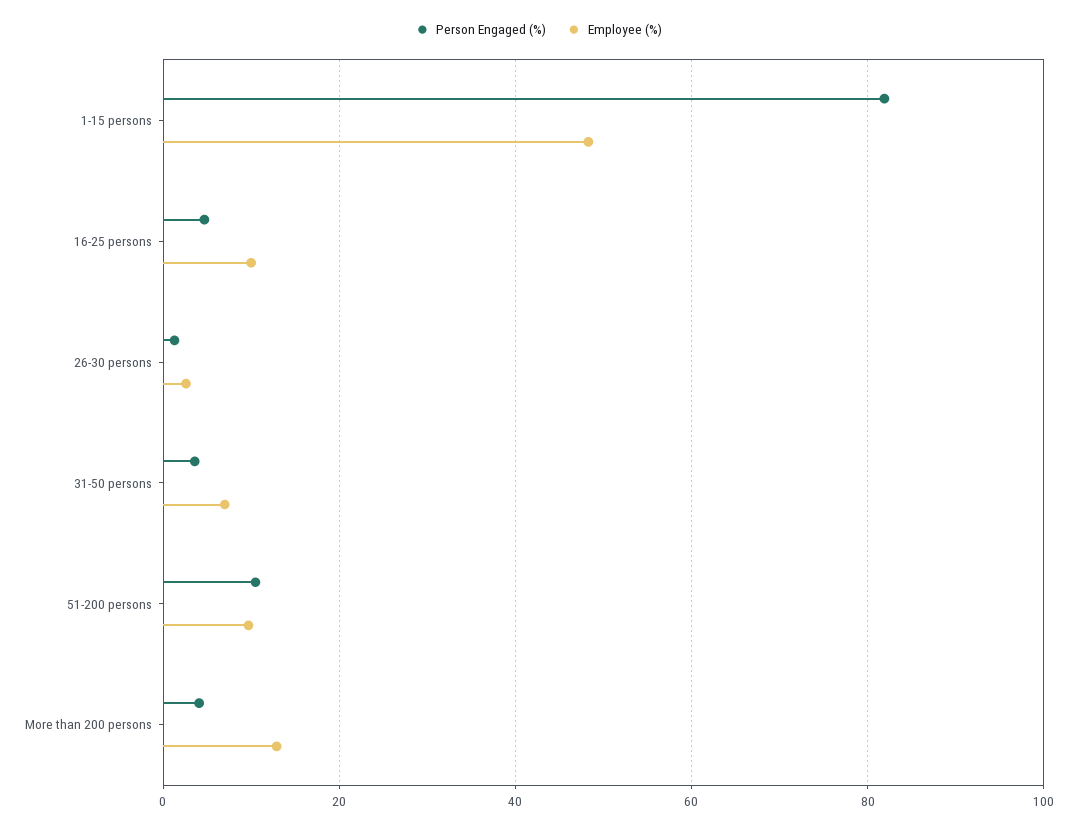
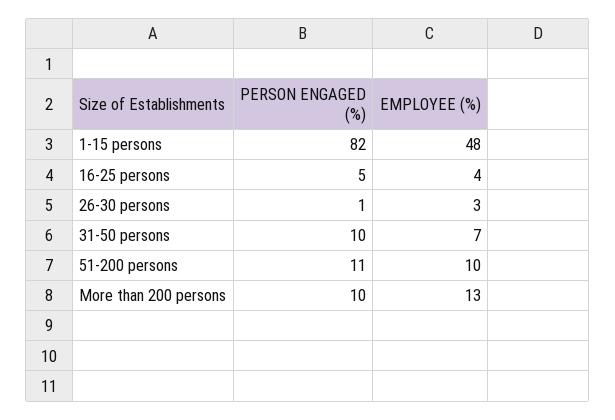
Employee (%), 16-25 persons: 10 -> 4
Person Engaged (%), 31-50 persons: 4 -> 10
Person Engaged (%), More than 200 persons: 4 -> 10

